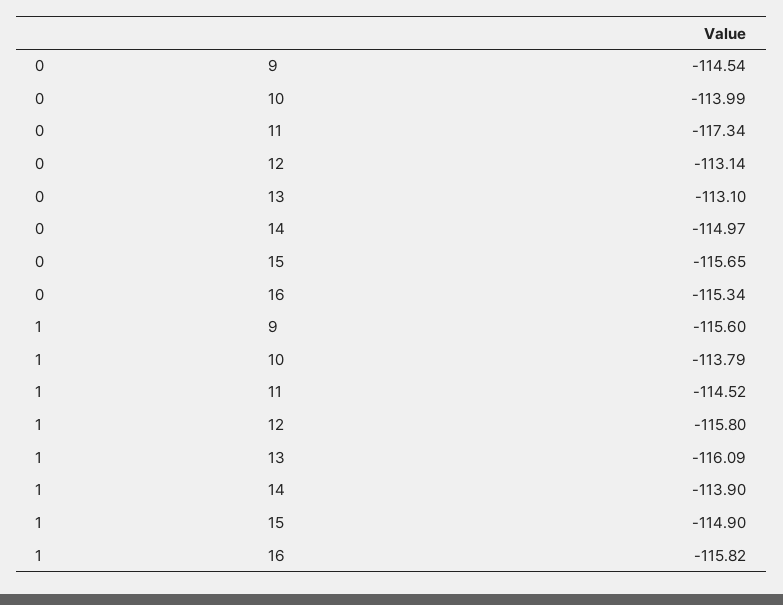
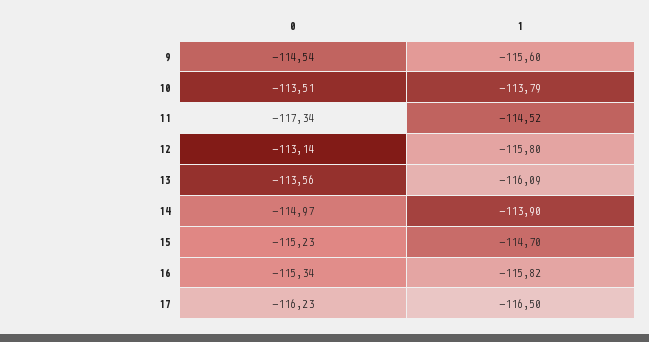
0, 10: -113.99 -> -113.51
0, 13: -113.1 -> -113.56
0, 15: -115.65 -> -115.23
1, 15: -114.9 -> -114.7
0, 17: none -> -116.23
1, 17: none -> -116.5

